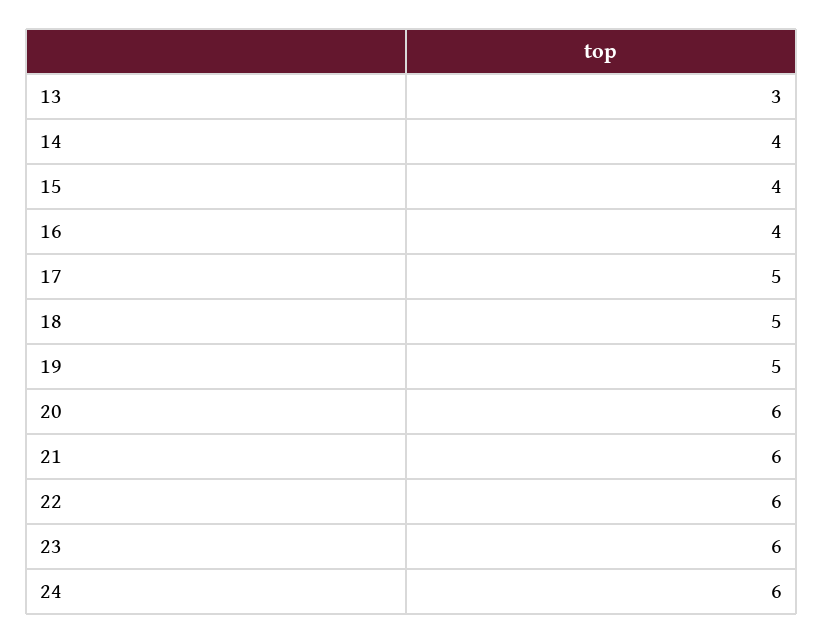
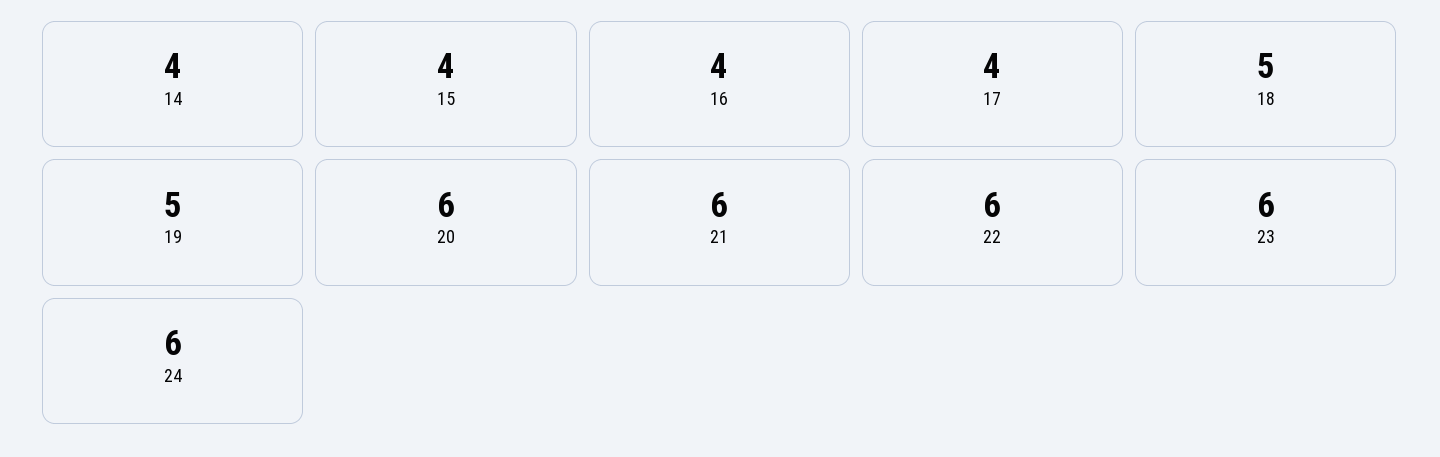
13: 3 -> none
17: 5 -> 4

